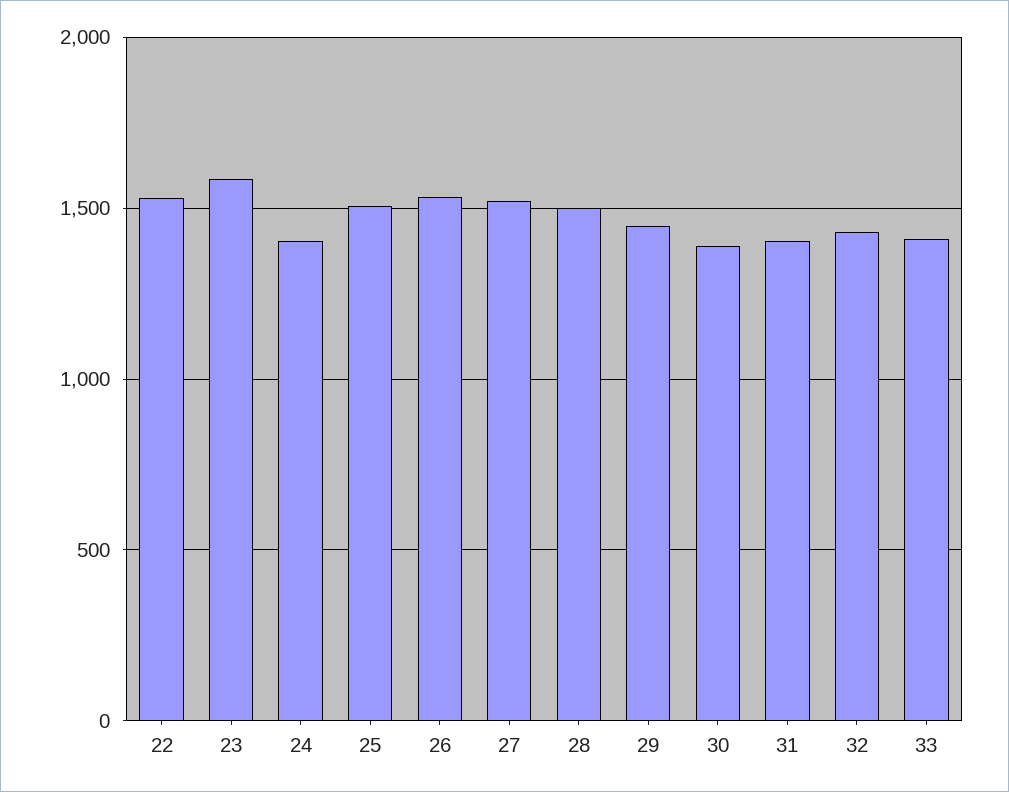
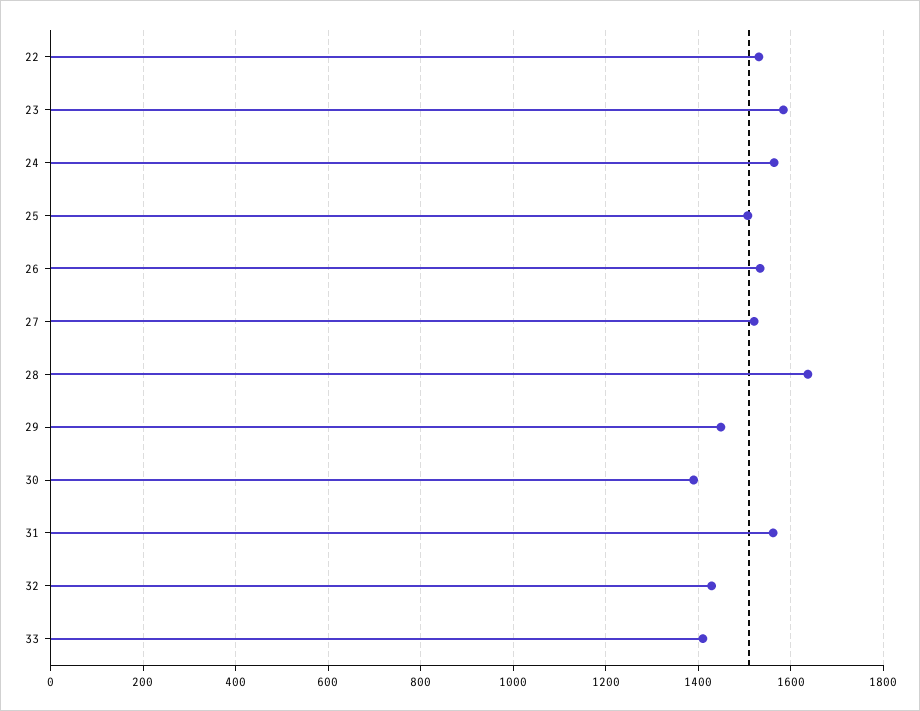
24: 1400 -> 1560
28: 1500 -> 1640
31: 1400 -> 1560

